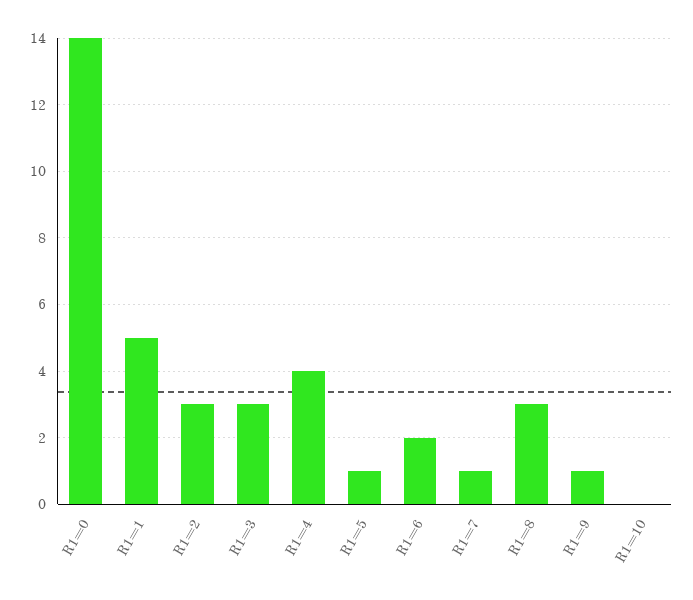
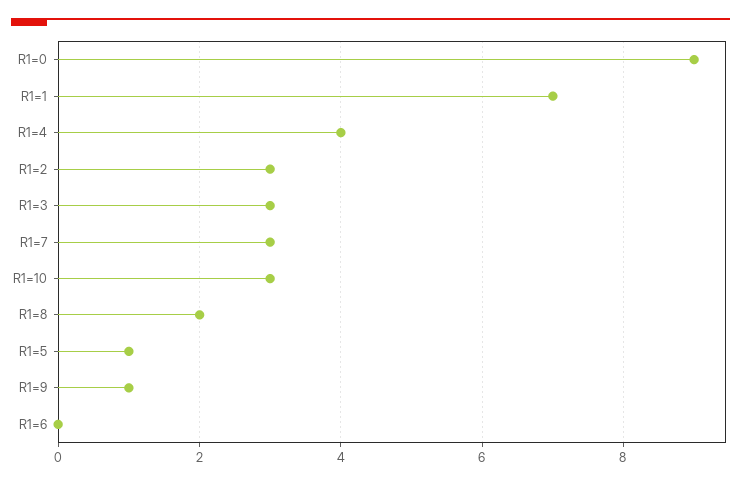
R1=0: 14 -> 9
R1=1: 5 -> 7
R1=6: 2 -> 0
R1=7: 1 -> 3
R1=8: 3 -> 2
R1=10: 0 -> 3

